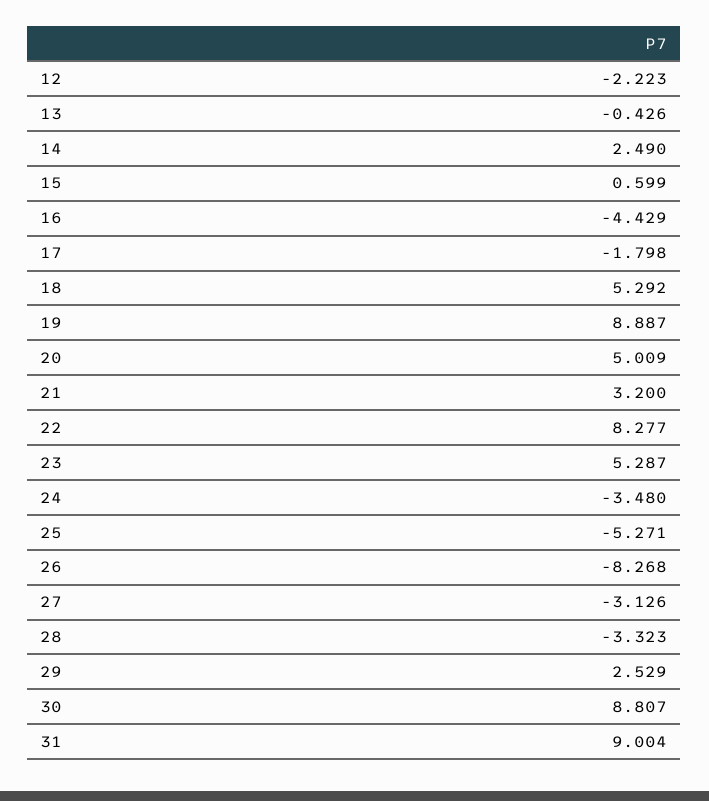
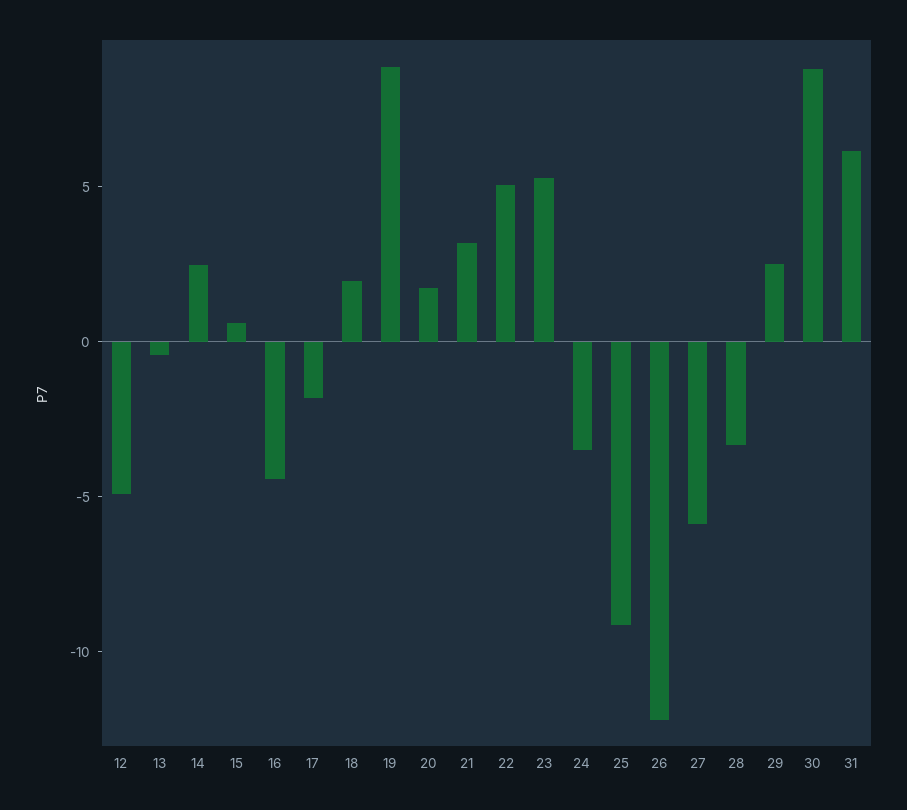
12: -2.223 -> -5
18: 5.292 -> 2
20: 5.009 -> 2
22: 8.277 -> 5
25: -5.271 -> -9
26: -8.268 -> -12
27: -3.126 -> -6
31: 9.004 -> 6

